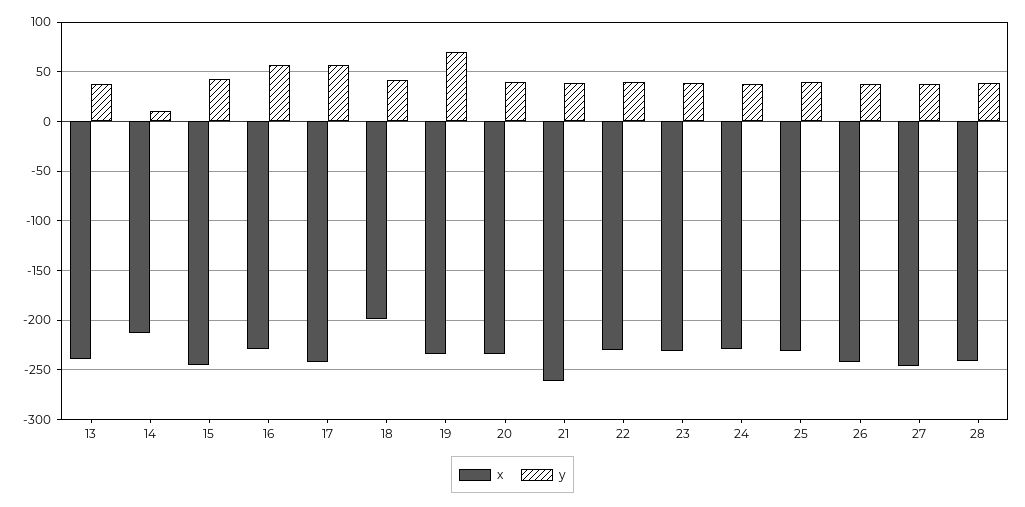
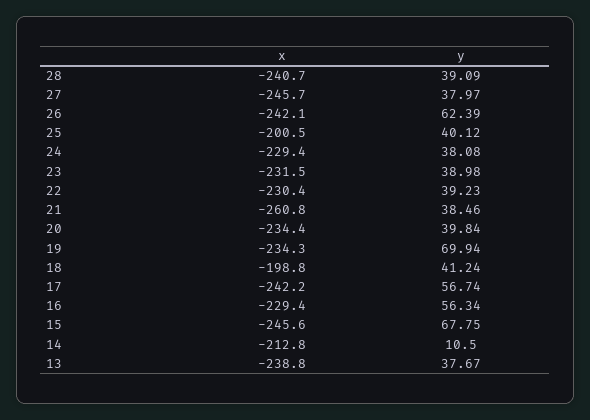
y, 15: 40 -> 67.75
x, 25: -230 -> -200.5
y, 26: 40 -> 62.39

